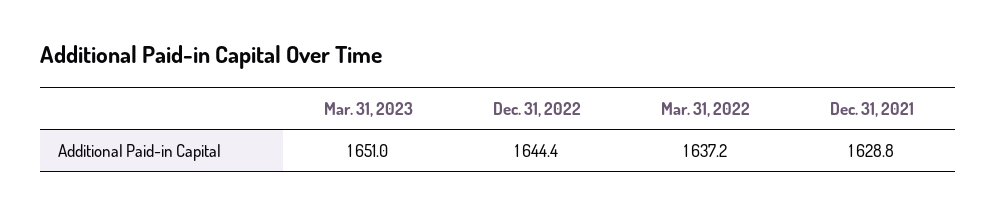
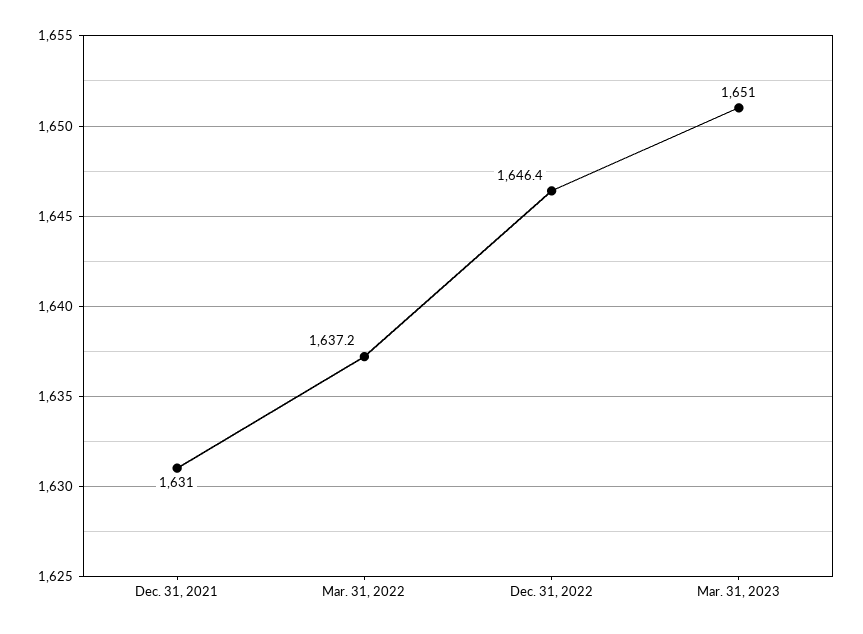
Dec. 31, 2022: 1644.4 -> 1646.4
Dec. 31, 2021: 1628.8 -> 1631

